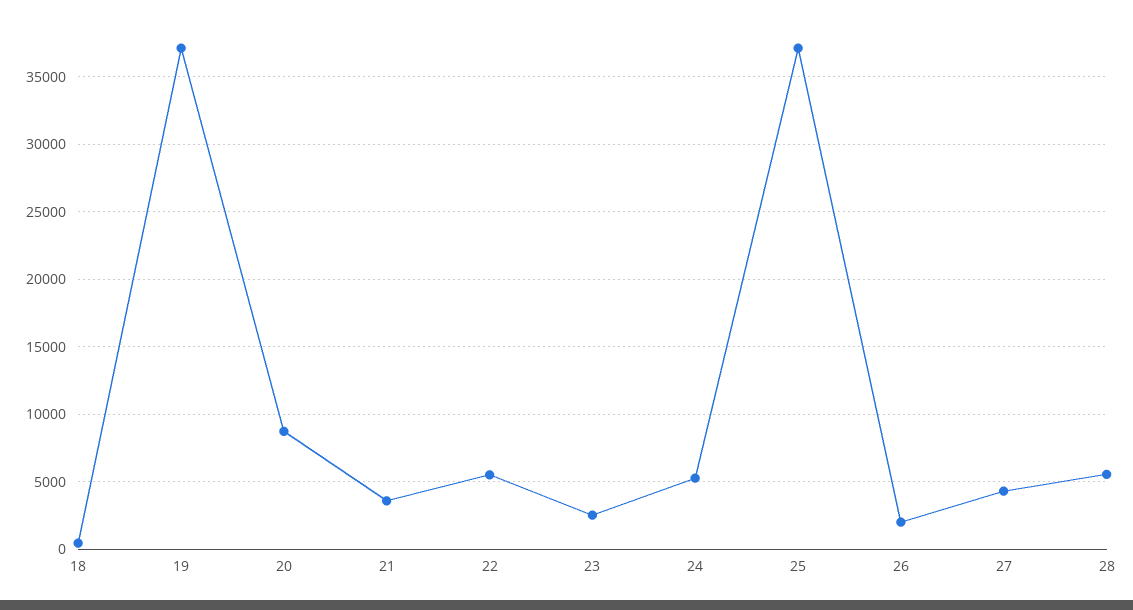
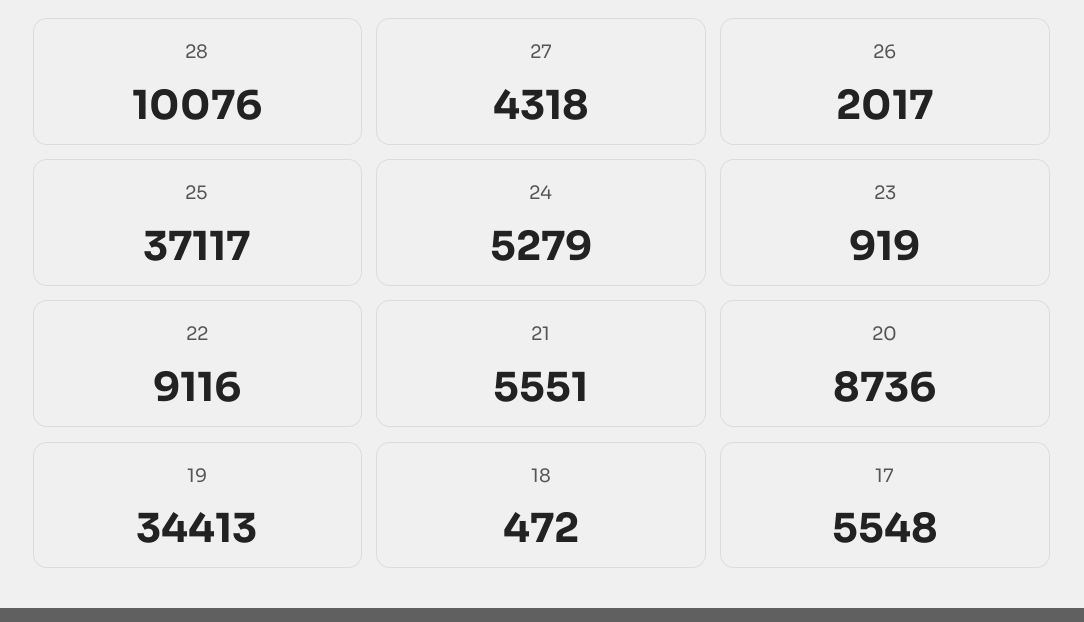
19: 37000 -> 34413
21: 3500 -> 5551
22: 5500 -> 9116
23: 2500 -> 919
28: 5500 -> 10076
17: none -> 5548

